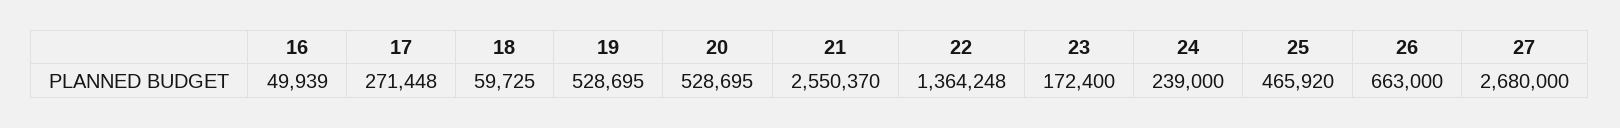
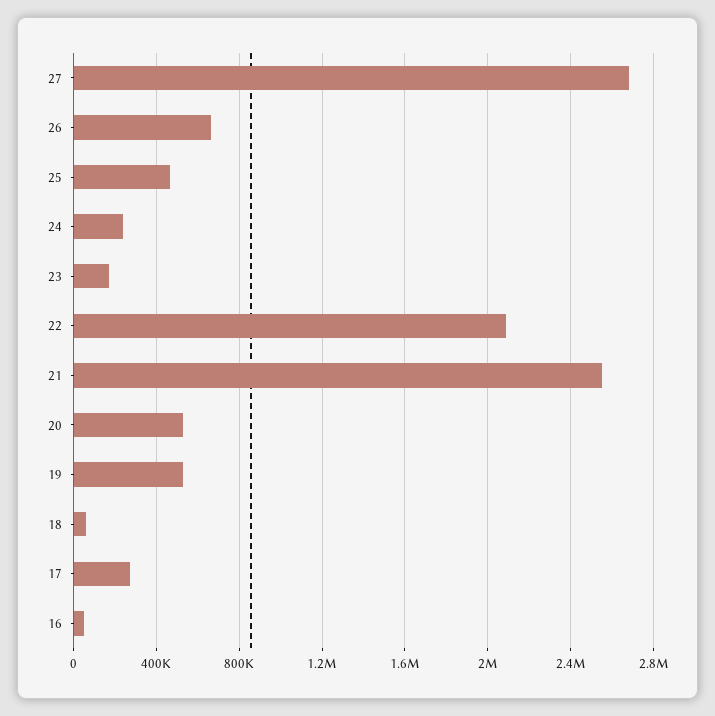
22: 1364248 -> 2100000

